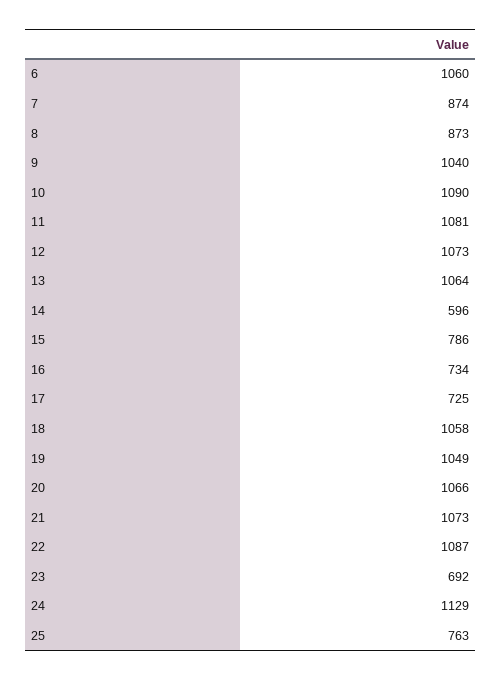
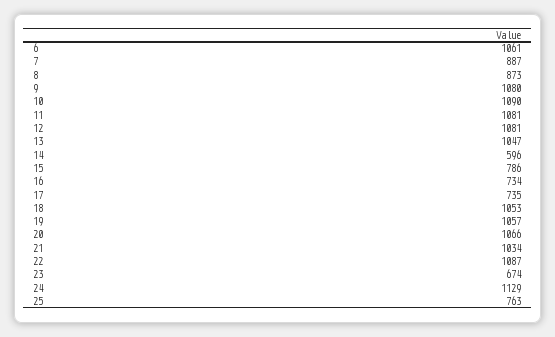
6: 1060 -> 1061
7: 874 -> 887
9: 1040 -> 1080
12: 1073 -> 1081
13: 1064 -> 1047
17: 725 -> 735
18: 1058 -> 1053
19: 1049 -> 1057
21: 1073 -> 1034
23: 692 -> 674

